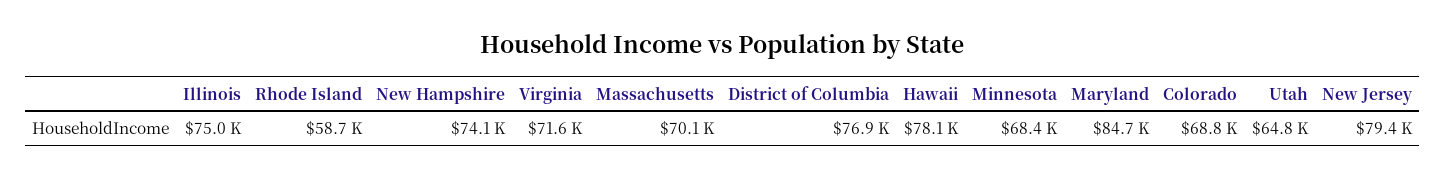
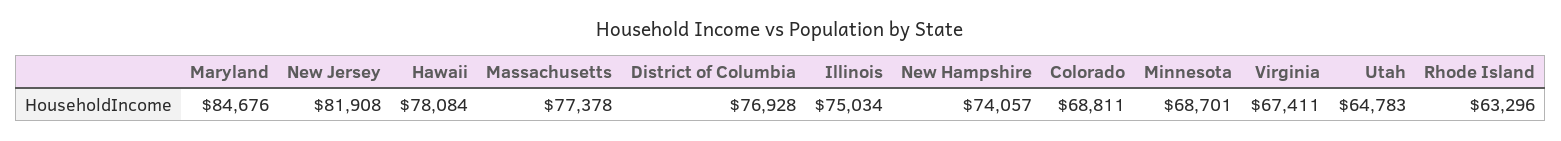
Rhode Island: 58700 -> 63296
Virginia: 71600 -> 67411
Massachusetts: 70100 -> 77378
Minnesota: 68400 -> 68701
New Jersey: 79400 -> 81908

